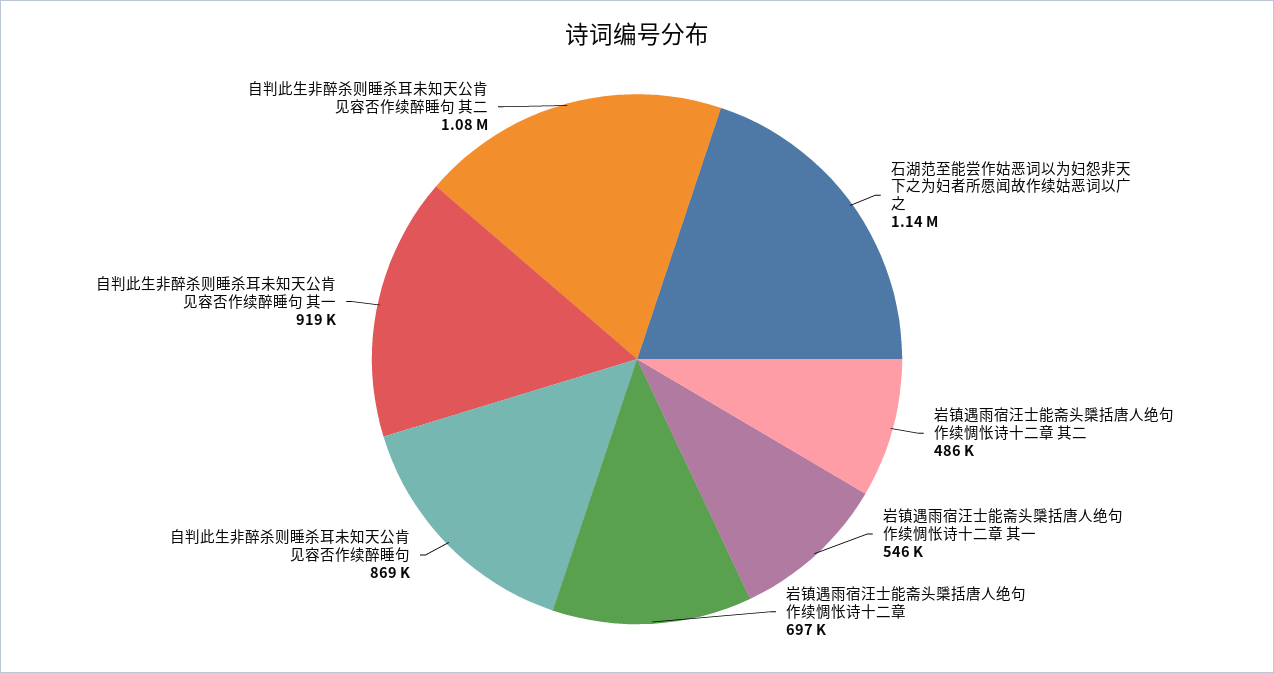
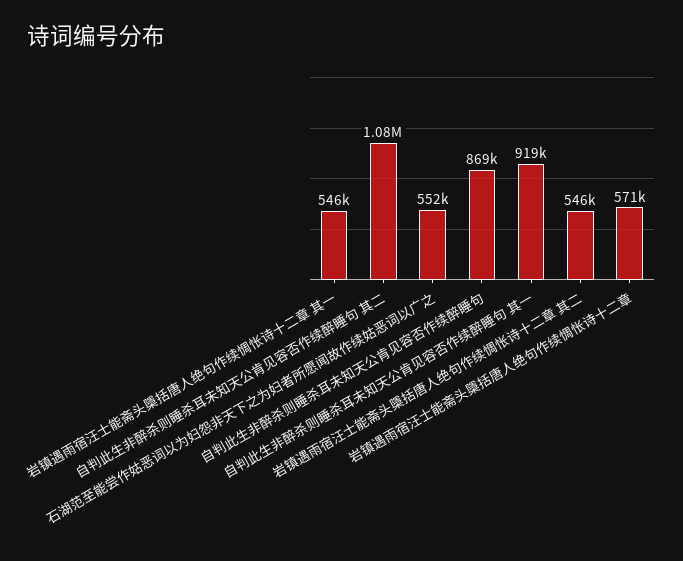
石湖范至能尝作姑恶词以为妇怨非天下之为妇者所愿闻故作续姑恶词以广之: 1140000 -> 552000
岩镇遇雨宿汪士能斋头檃括唐人绝句作续惆怅诗十二章 其二: 486000 -> 546000
岩镇遇雨宿汪士能斋头檃括唐人绝句作续惆怅诗十二章: 697000 -> 571000

